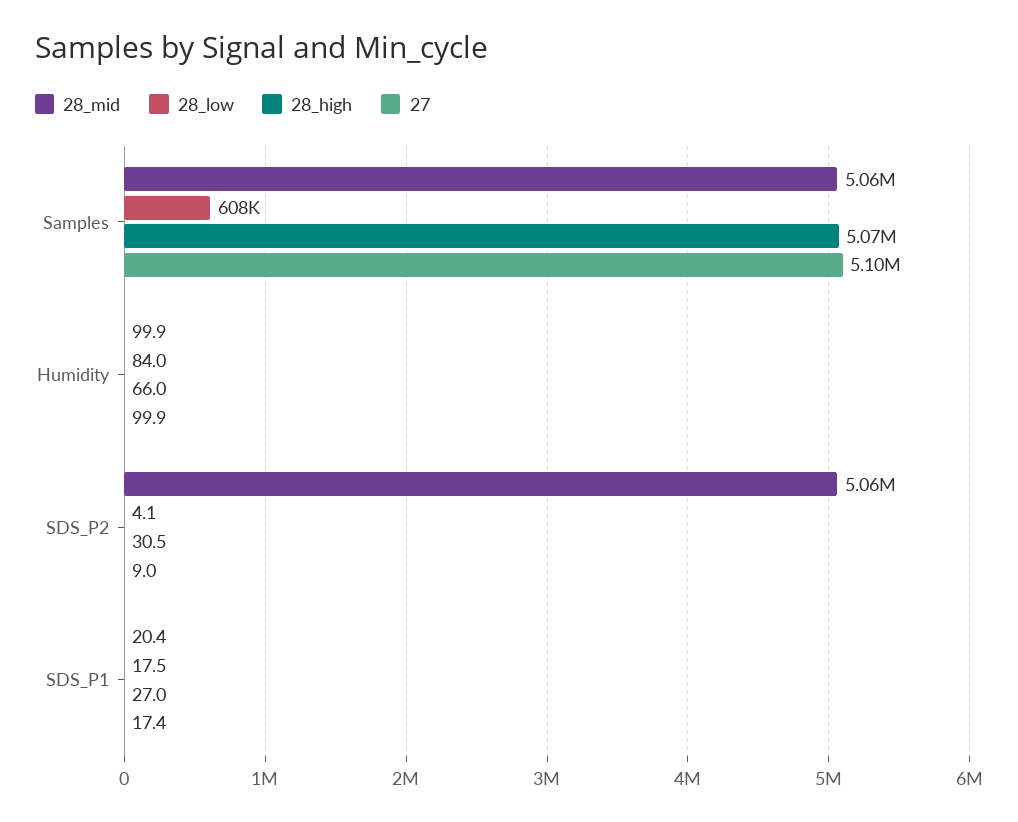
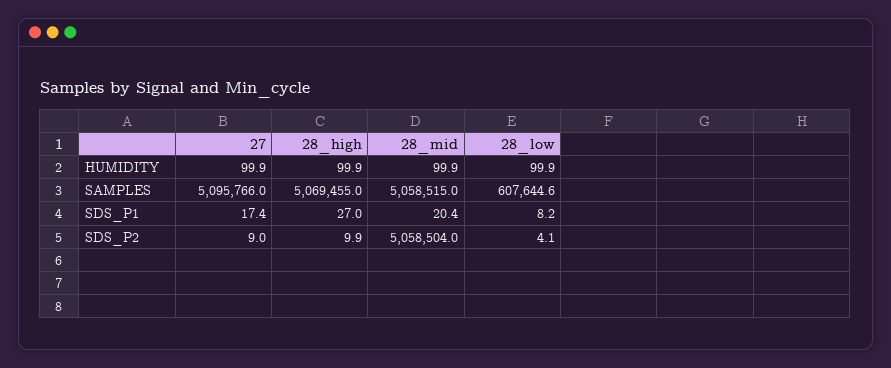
28_low, Humidity: 84 -> 99.9
28_high, Humidity: 66 -> 99.9
28_high, SDS_P2: 30.5 -> 9.9
28_low, SDS_P1: 17.5 -> 8.2

